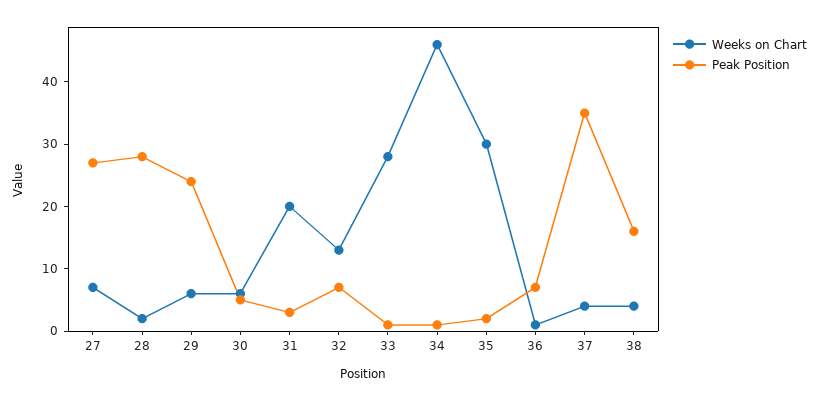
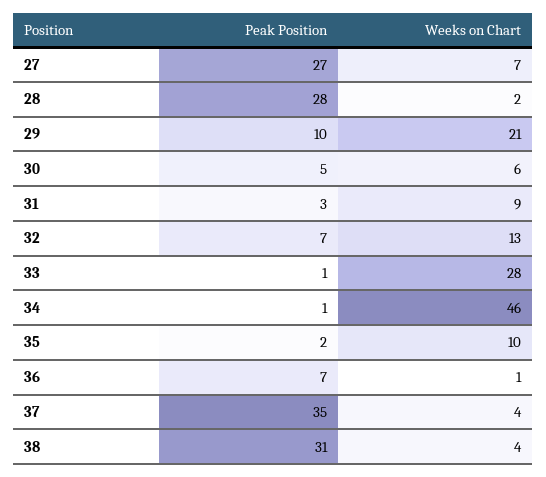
Weeks on Chart, 29: 5 -> 21
Peak Position, 29: 25 -> 10
Weeks on Chart, 31: 20 -> 9
Weeks on Chart, 35: 30 -> 10
Peak Position, 38: 15 -> 31

